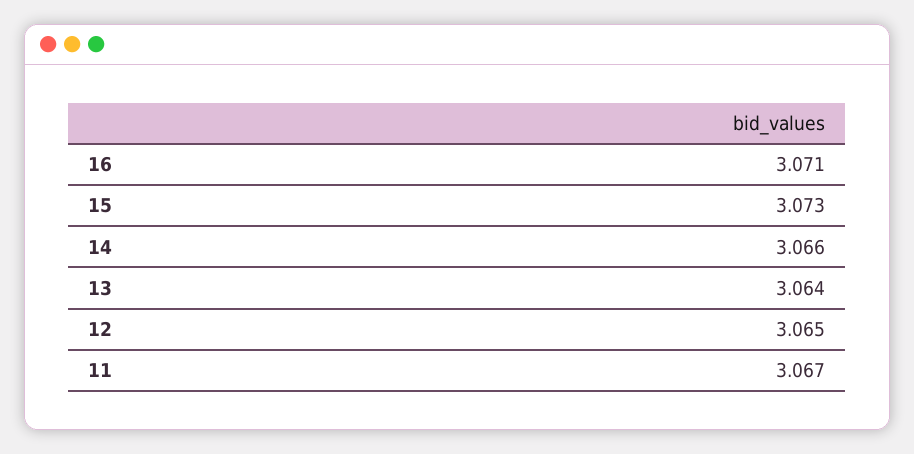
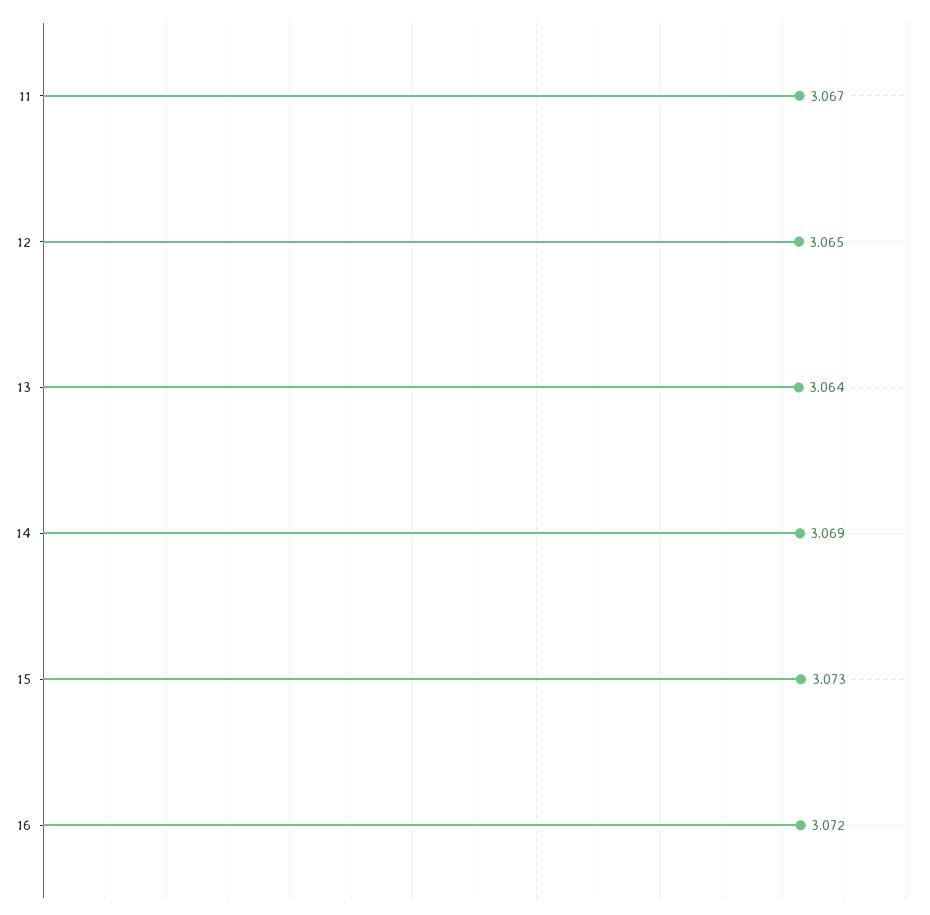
16: 3.071 -> 3.072
14: 3.066 -> 3.069

